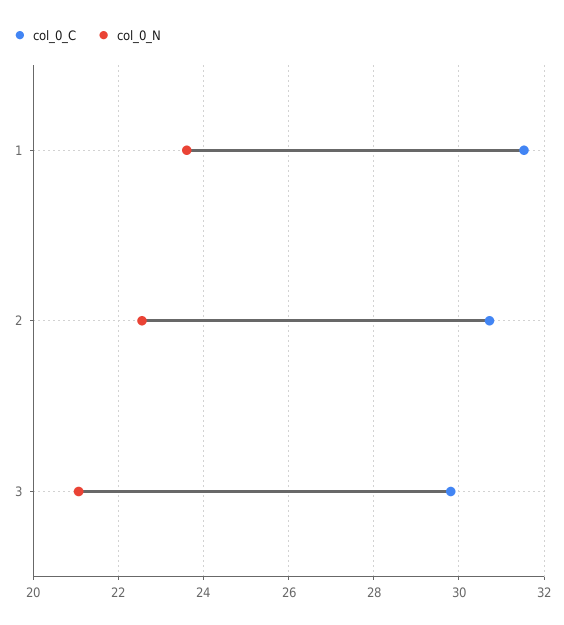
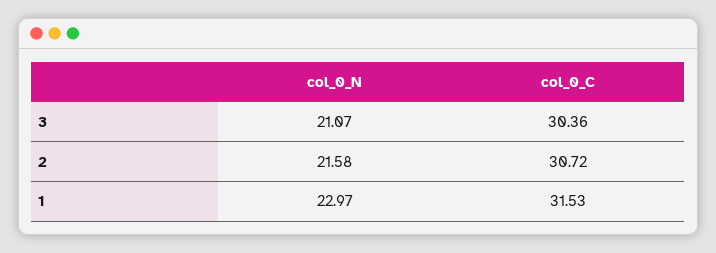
col_0_N, 1: 23.6 -> 22.97
col_0_N, 2: 22.6 -> 21.58
col_0_C, 3: 29.8 -> 30.36

